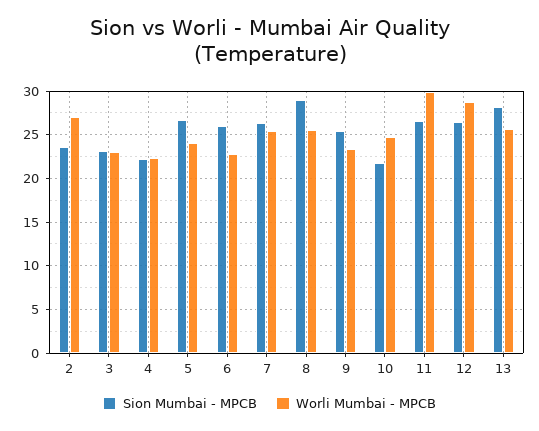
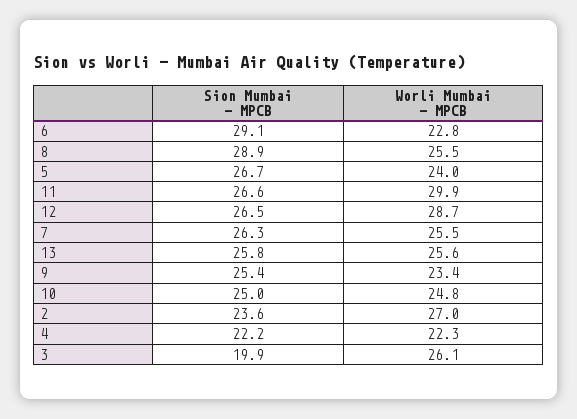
Sion Mumbai - MPCB, 3: 23 -> 19.9
Worli Mumbai - MPCB, 3: 23 -> 26.1
Sion Mumbai - MPCB, 6: 26 -> 29.1
Sion Mumbai - MPCB, 10: 22 -> 25
Sion Mumbai - MPCB, 13: 28 -> 25.8

